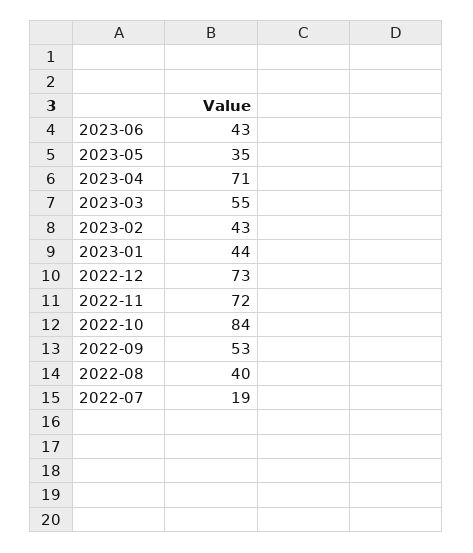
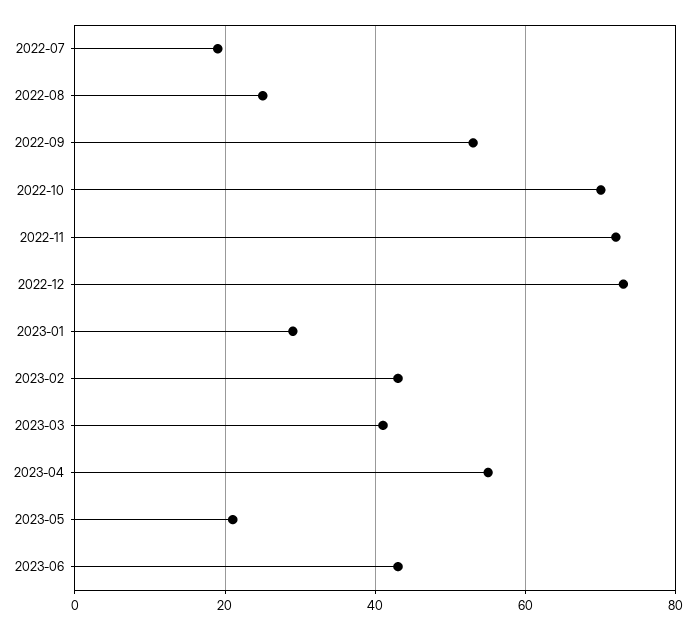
2023-05: 35 -> 20
2023-04: 71 -> 55
2023-03: 55 -> 40
2023-01: 44 -> 30
2022-10: 84 -> 70
2022-08: 40 -> 25

